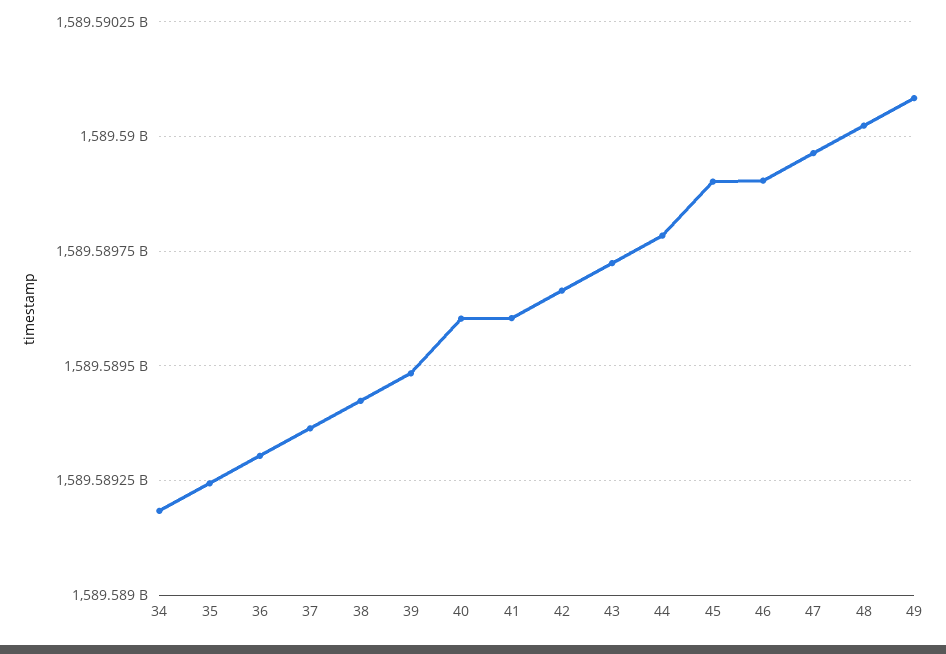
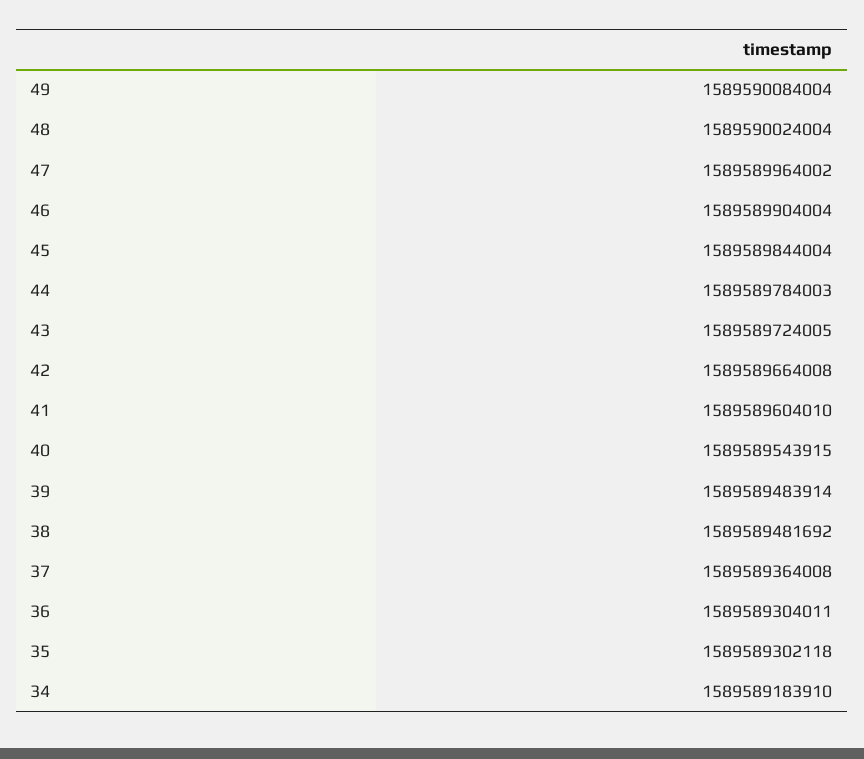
35: 1589589250000 -> 1589589302118
38: 1589589425000 -> 1589589481692
40: 1589589600000 -> 1589589543915
45: 1589589900000 -> 1589589844004

